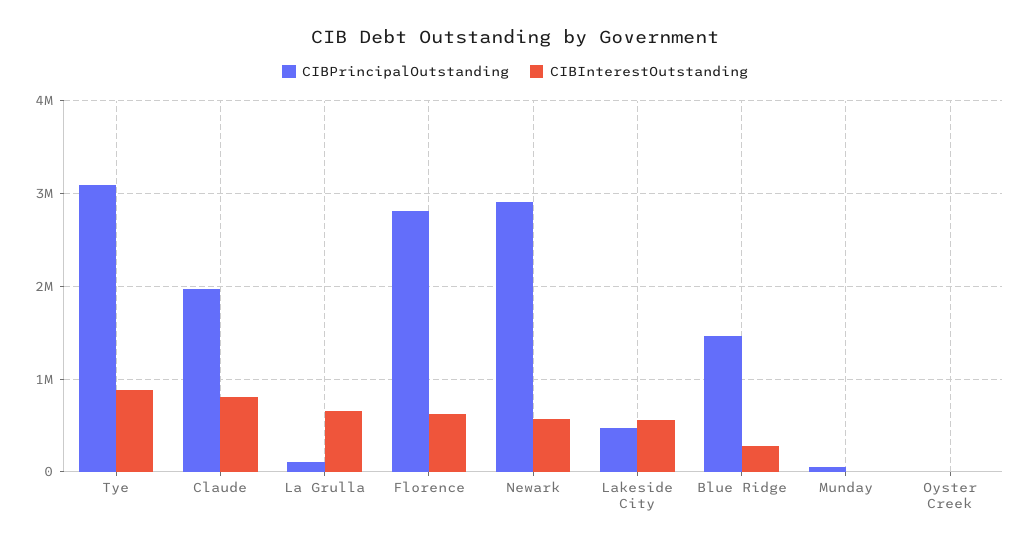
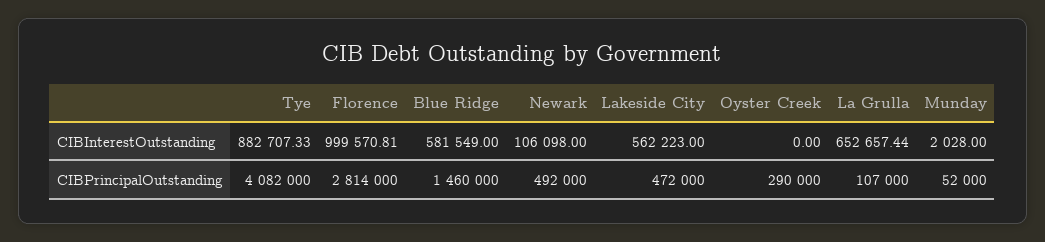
CIBPrincipalOutstanding, Tye: 3100000 -> 4082000
CIBPrincipalOutstanding, Claude: 2000000 -> none
CIBInterestOutstanding, Claude: 800000 -> none
CIBInterestOutstanding, Florence: 600000 -> 999570.81
CIBPrincipalOutstanding, Newark: 2900000 -> 492000
CIBInterestOutstanding, Newark: 600000 -> 106098
CIBInterestOutstanding, Blue Ridge: 300000 -> 581549
CIBPrincipalOutstanding, Oyster Creek: 0 -> 290000

